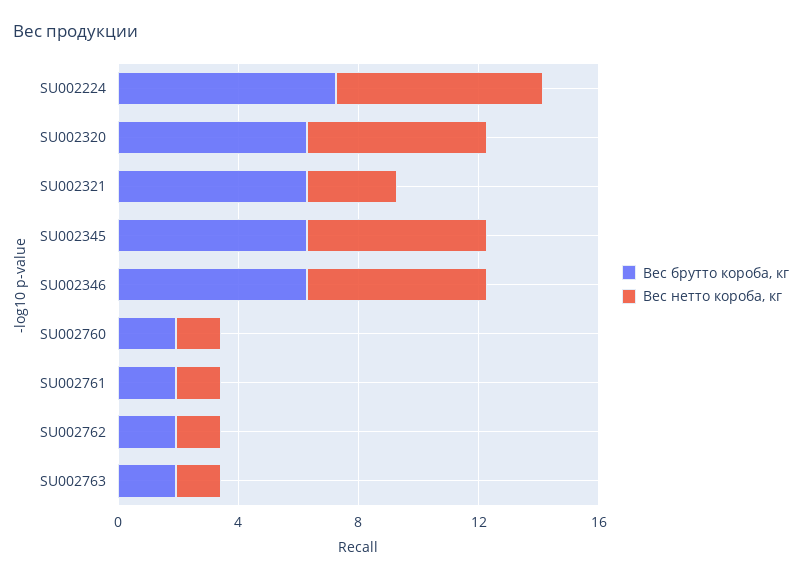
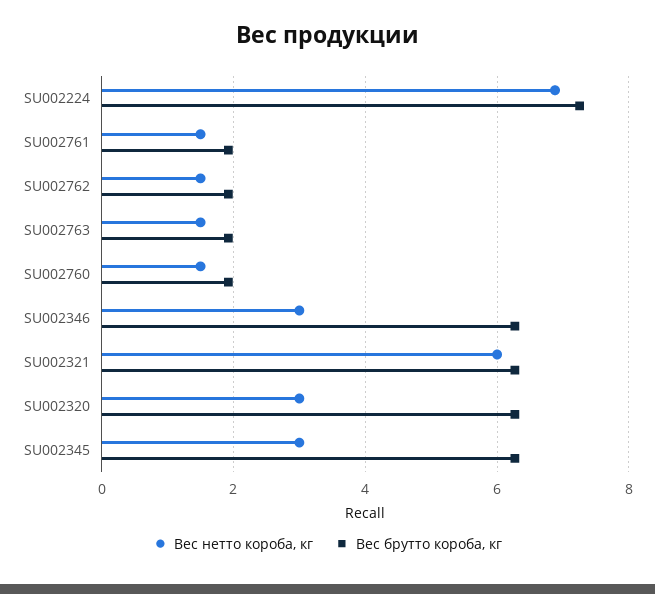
Вес нетто короба, кг, SU002320: 6 -> 3
Вес нетто короба, кг, SU002321: 3 -> 6
Вес нетто короба, кг, SU002345: 6 -> 3
Вес нетто короба, кг, SU002346: 6 -> 3

